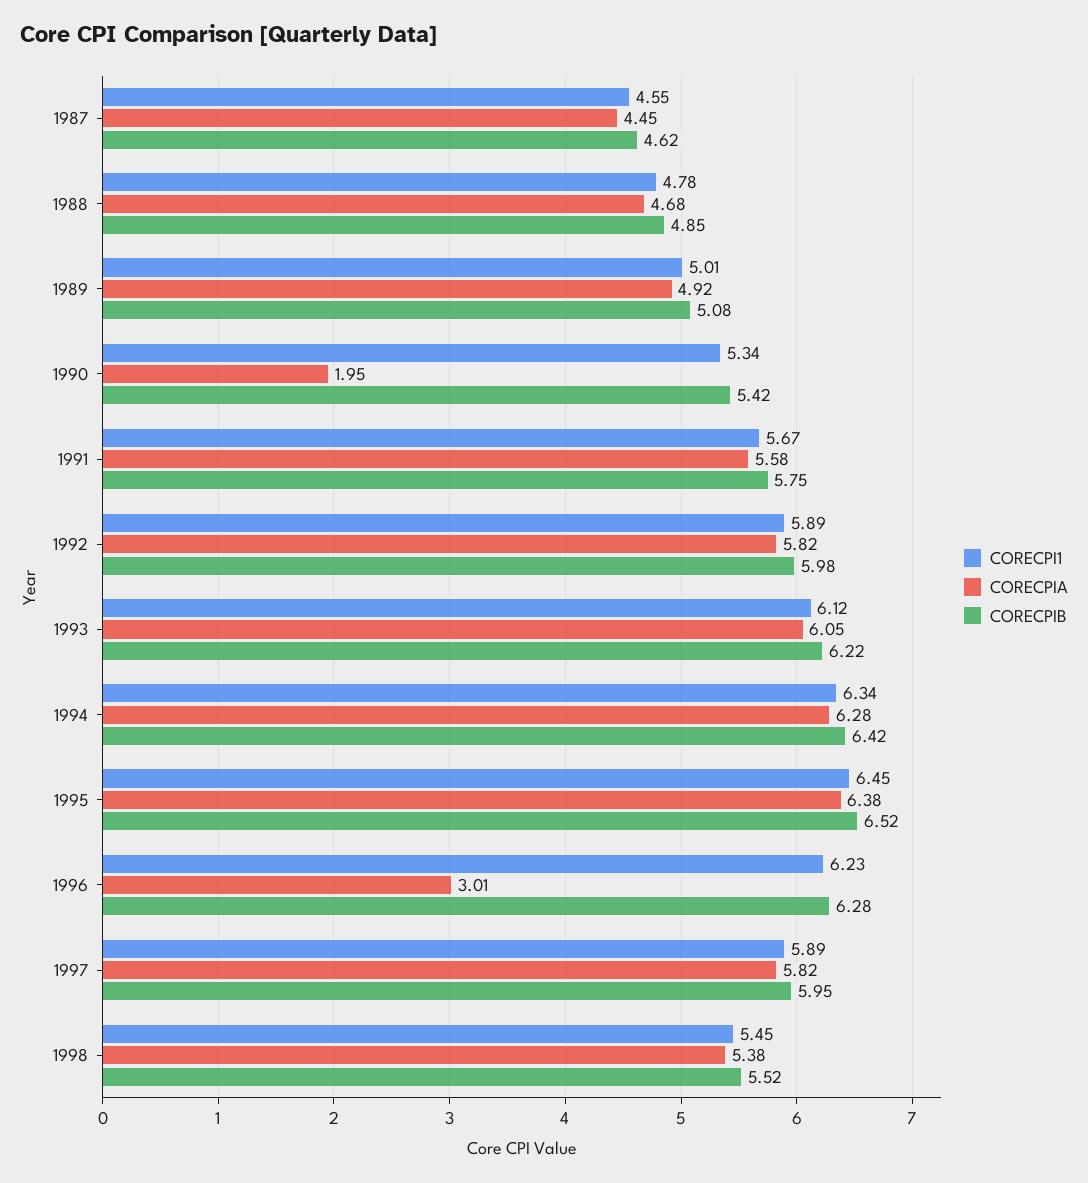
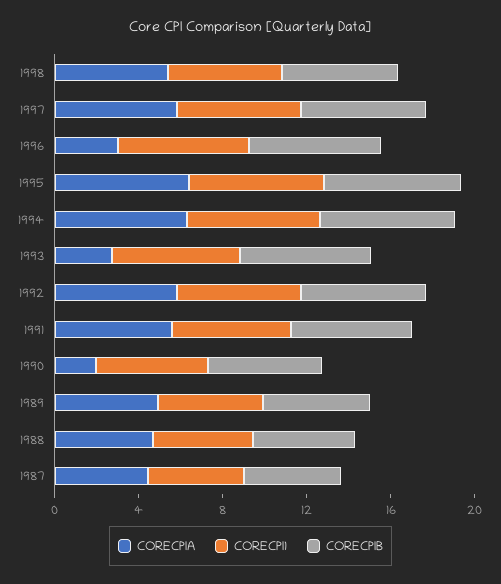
CORECPIA, 1993: 6.05 -> 3

